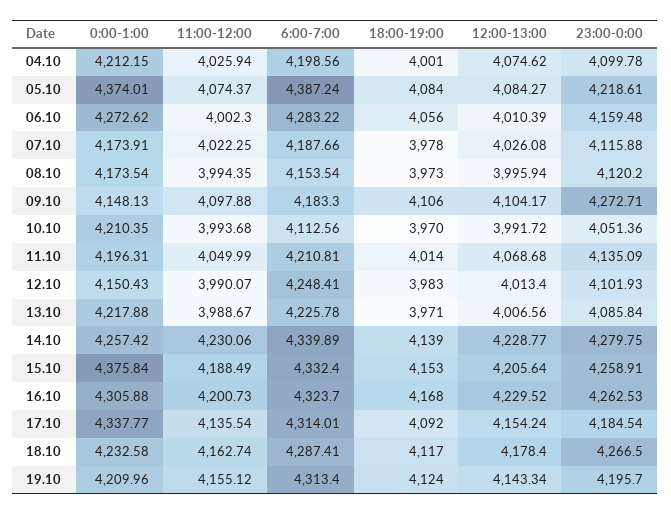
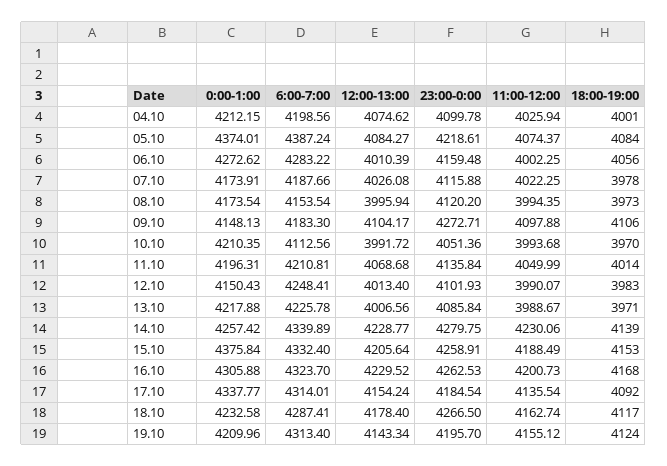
11:00-12:00, 06.10: 4002.3 -> 4002.25
23:00-0:00, 11.10: 4135.09 -> 4135.84

